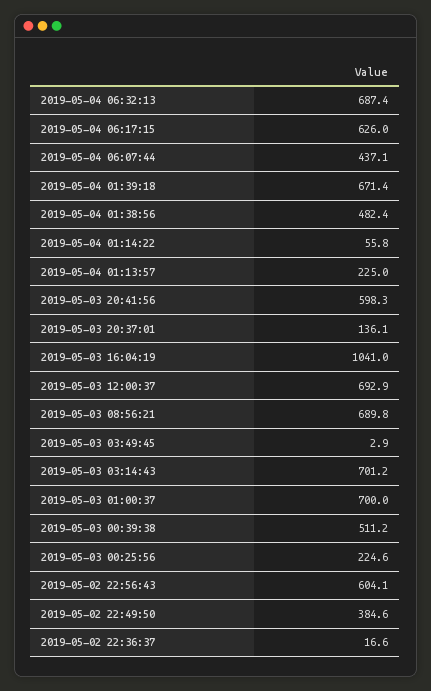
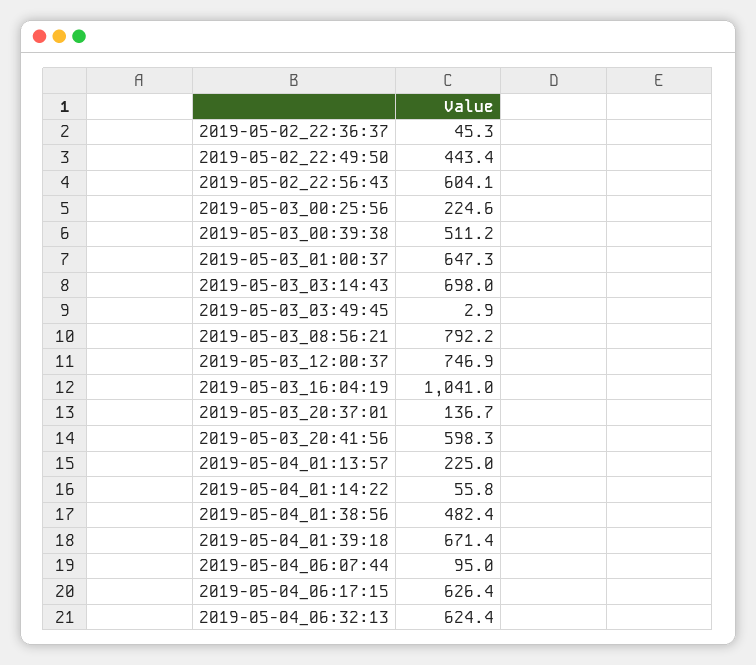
2019-05-04 06:32:13: 687.4 -> 624.4
2019-05-04 06:17:15: 626 -> 626.4
2019-05-04 06:07:44: 437.1 -> 95
2019-05-03 20:37:01: 136.1 -> 136.7
2019-05-03 12:00:37: 692.9 -> 746.9
2019-05-03 08:56:21: 689.8 -> 792.2
2019-05-03 03:14:43: 701.2 -> 698
2019-05-03 01:00:37: 700 -> 647.3
2019-05-02 22:49:50: 384.6 -> 443.4
2019-05-02 22:36:37: 16.6 -> 45.3

